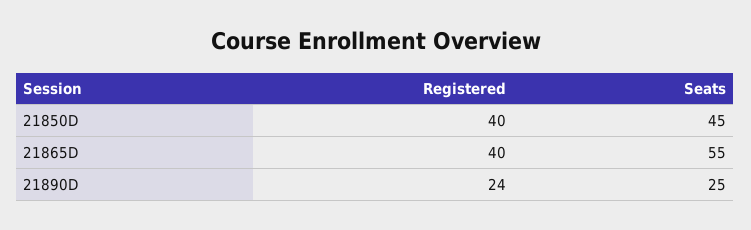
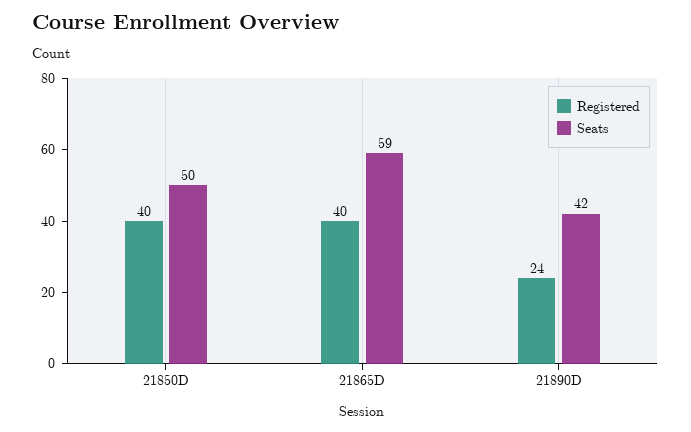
Seats, 21850D: 45 -> 50
Seats, 21865D: 55 -> 59
Seats, 21890D: 25 -> 42

